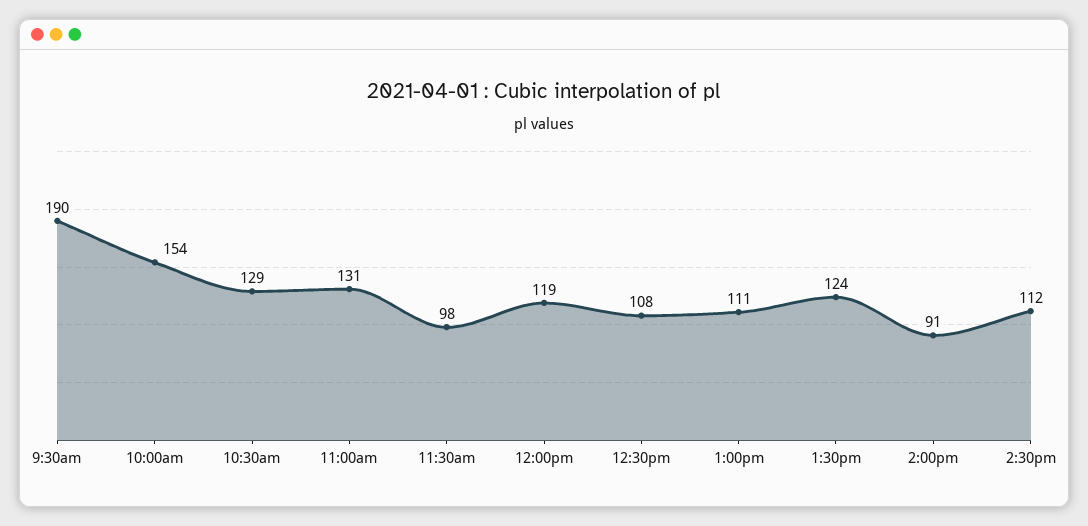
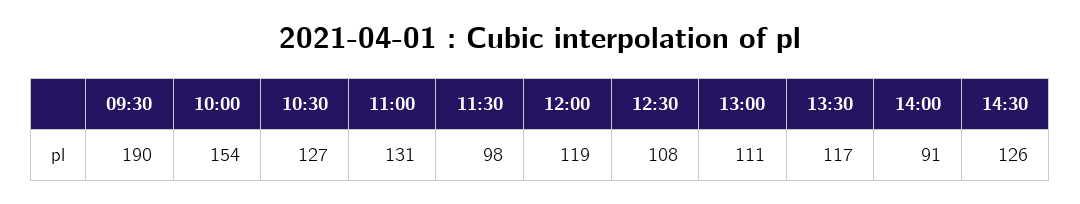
10:30am: 129 -> 127
1:30pm: 124 -> 117
2:30pm: 112 -> 126

